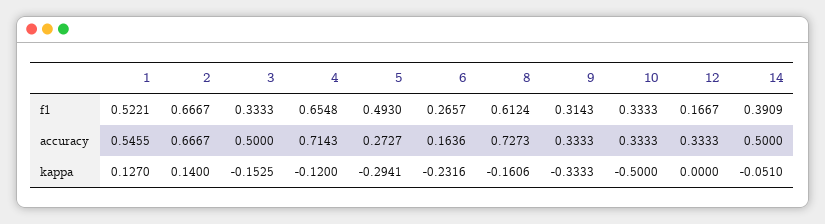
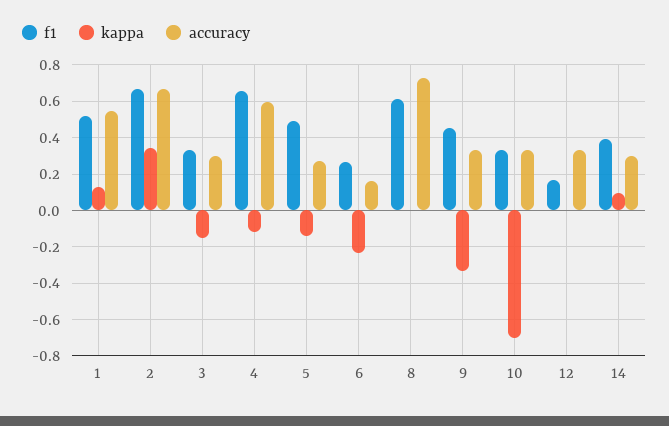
f1, 9: 0.3143 -> 0.45
accuracy, 3: 0.5 -> 0.3
accuracy, 4: 0.7143 -> 0.6
accuracy, 14: 0.5 -> 0.3
kappa, 2: 0.14 -> 0.35
kappa, 5: -0.2941 -> -0.15
kappa, 8: -0.1606 -> 0
kappa, 10: -0.5 -> -0.7
kappa, 14: -0.051 -> 0.1

